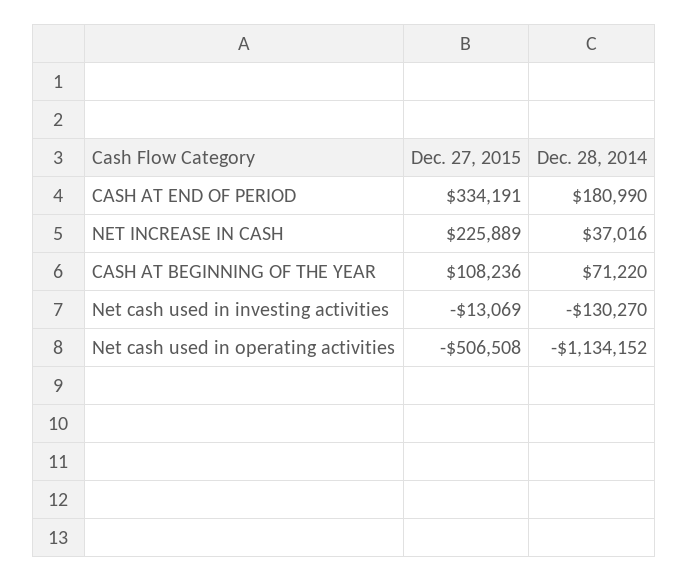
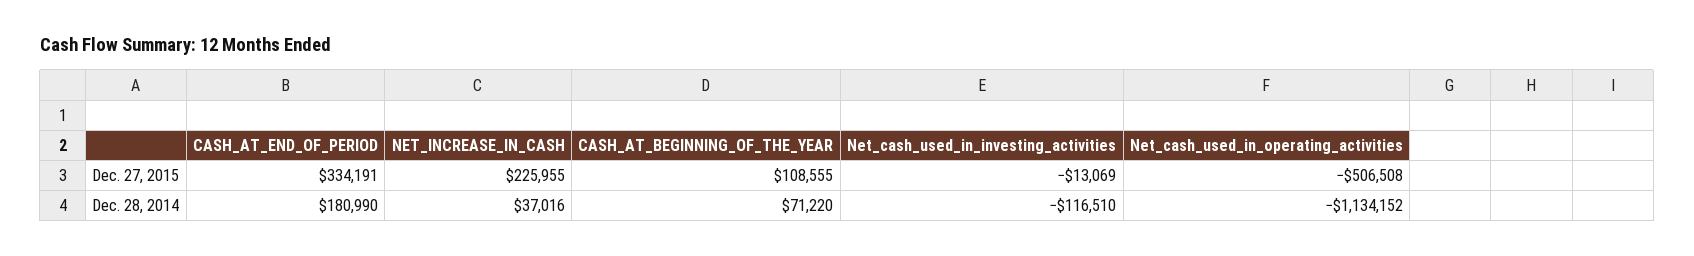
Dec. 27, 2015, NET INCREASE IN CASH: 225889 -> 225955
Dec. 27, 2015, CASH AT BEGINNING OF THE YEAR: 108236 -> 108555
Dec. 28, 2014, Net cash used in investing activities: -130270 -> -116510

